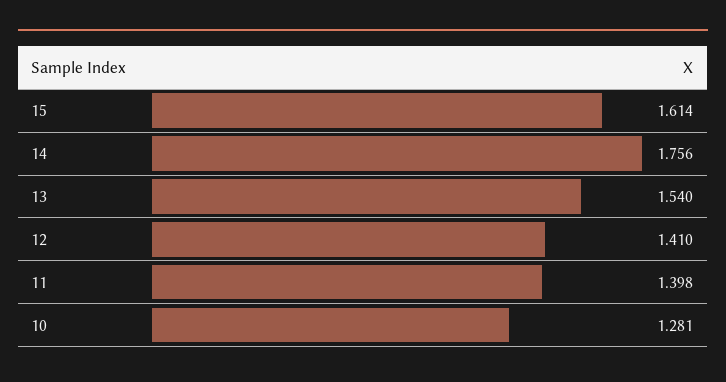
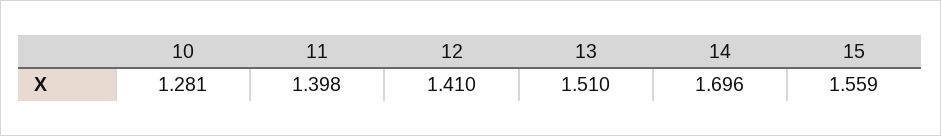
15: 1.614 -> 1.559
14: 1.756 -> 1.696
13: 1.54 -> 1.51

